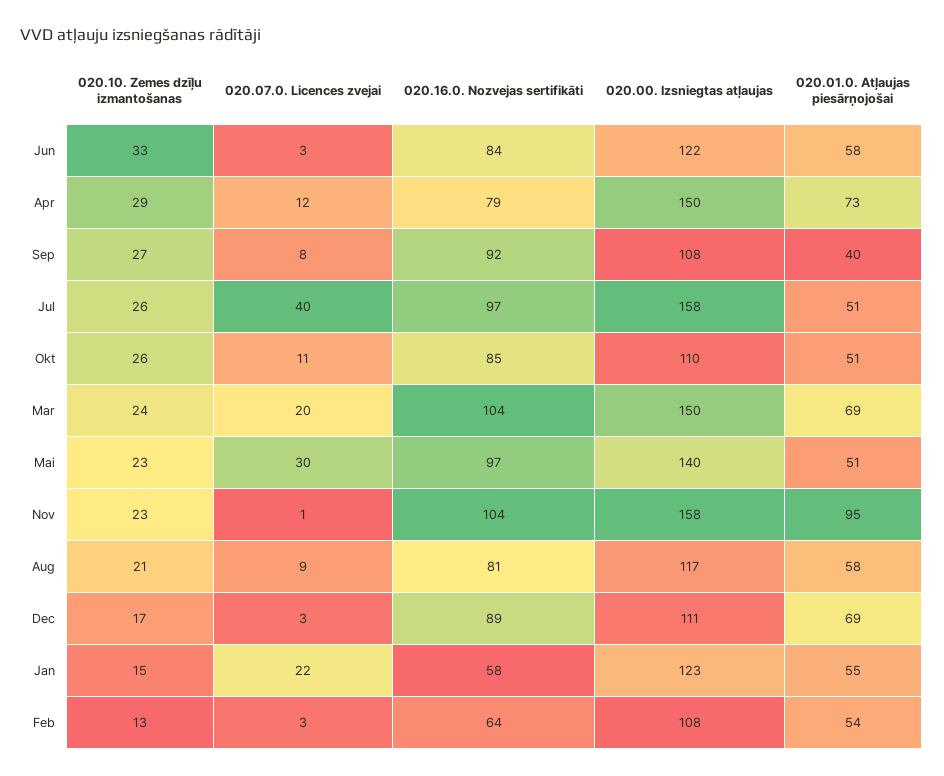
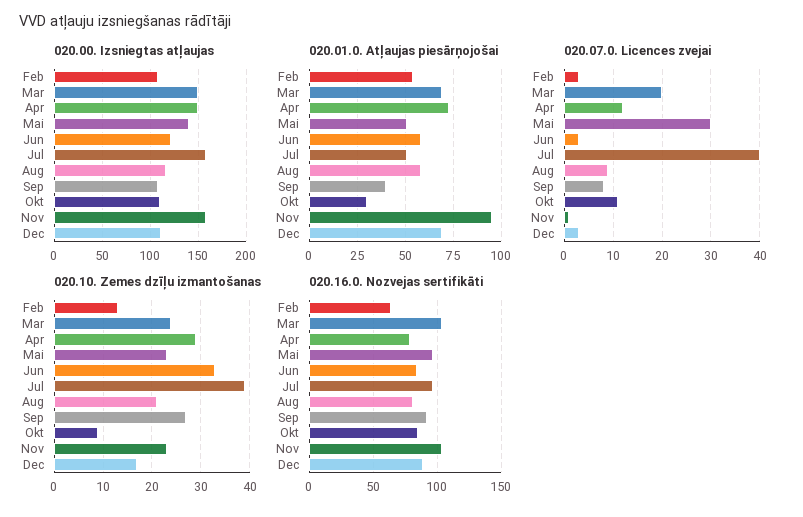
020.10. Zemes dzīļu izmantošanas, Jul: 26 -> 40
020.10. Zemes dzīļu izmantošanas, Okt: 26 -> 10
020.01.0. Atļaujas piesārņojošai, Okt: 51 -> 30
020.10. Zemes dzīļu izmantošanas, Jan: 15 -> none
020.07.0. Licences zvejai, Jan: 22 -> none
020.16.0. Nozvejas sertifikāti, Jan: 58 -> none
020.00. Izsniegtas atļaujas, Jan: 123 -> none
020.01.0. Atļaujas piesārņojošai, Jan: 55 -> none

